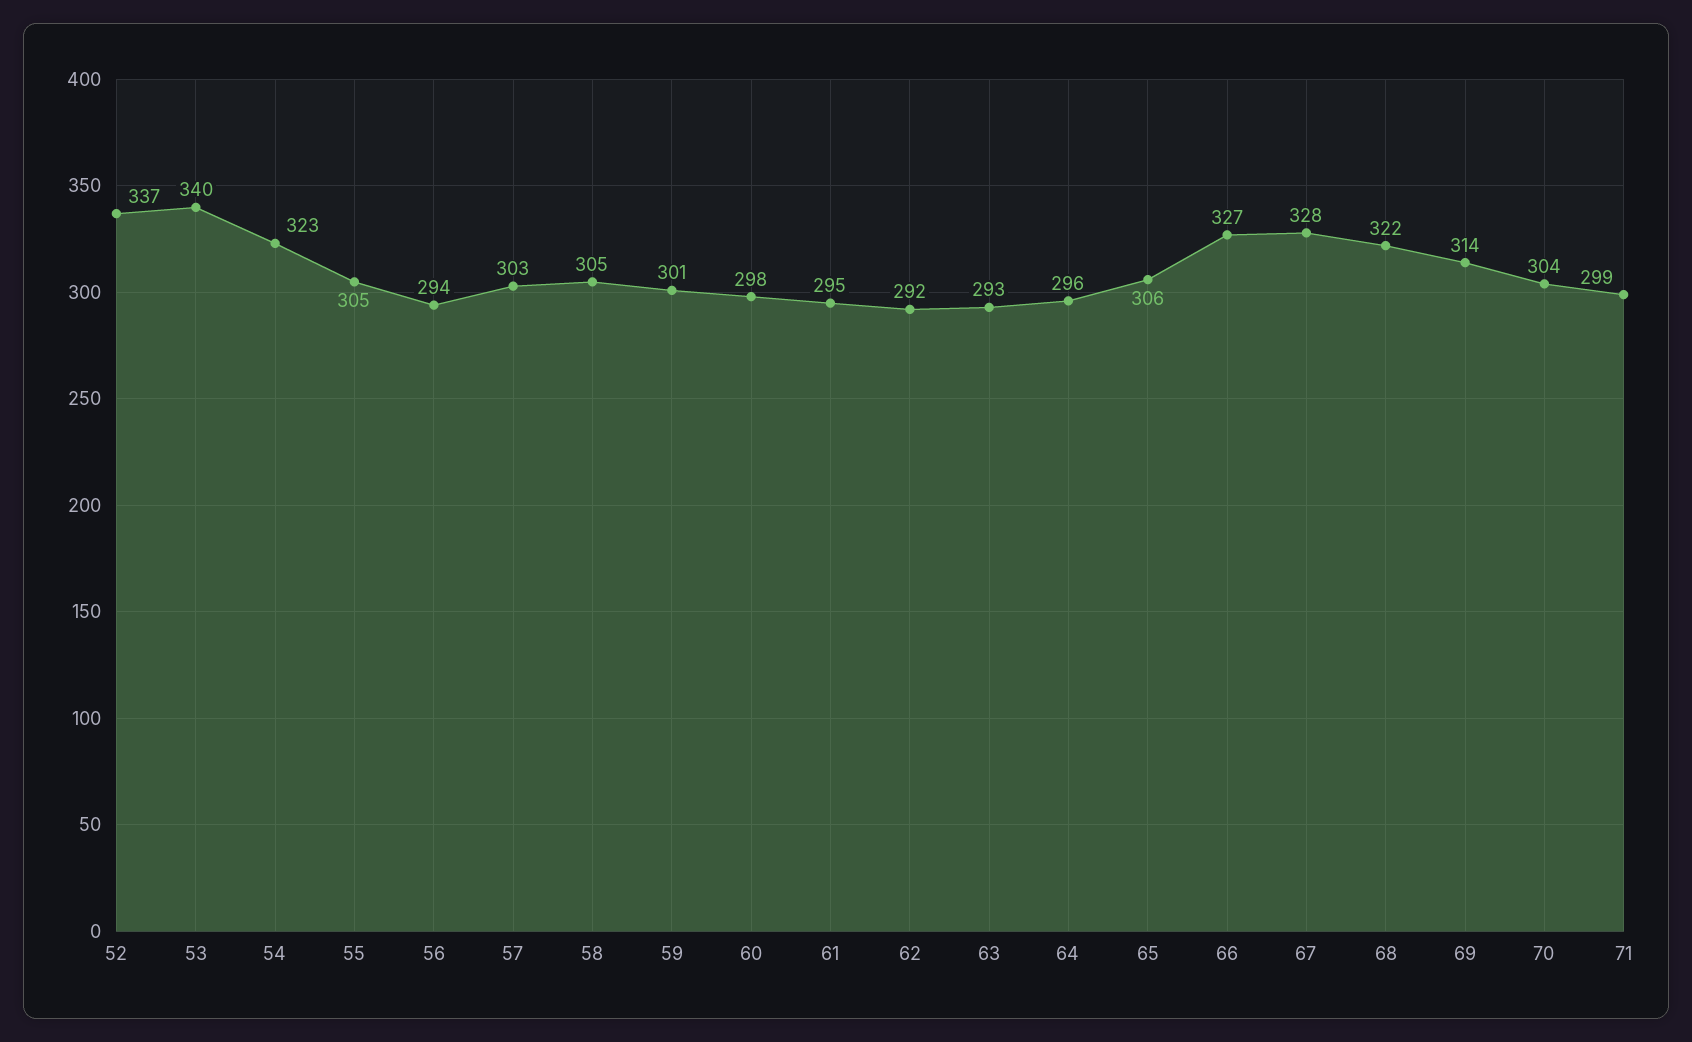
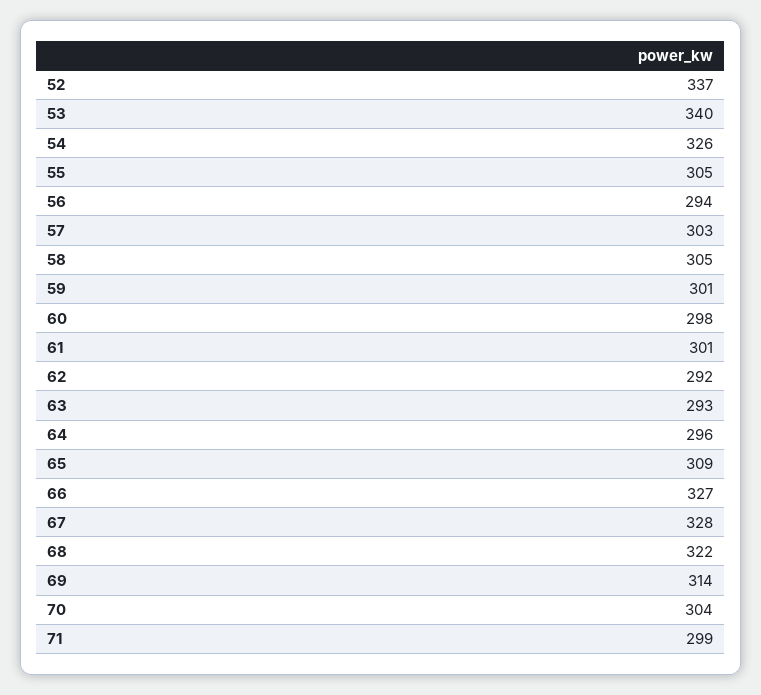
54: 323 -> 326
61: 295 -> 301
65: 306 -> 309

